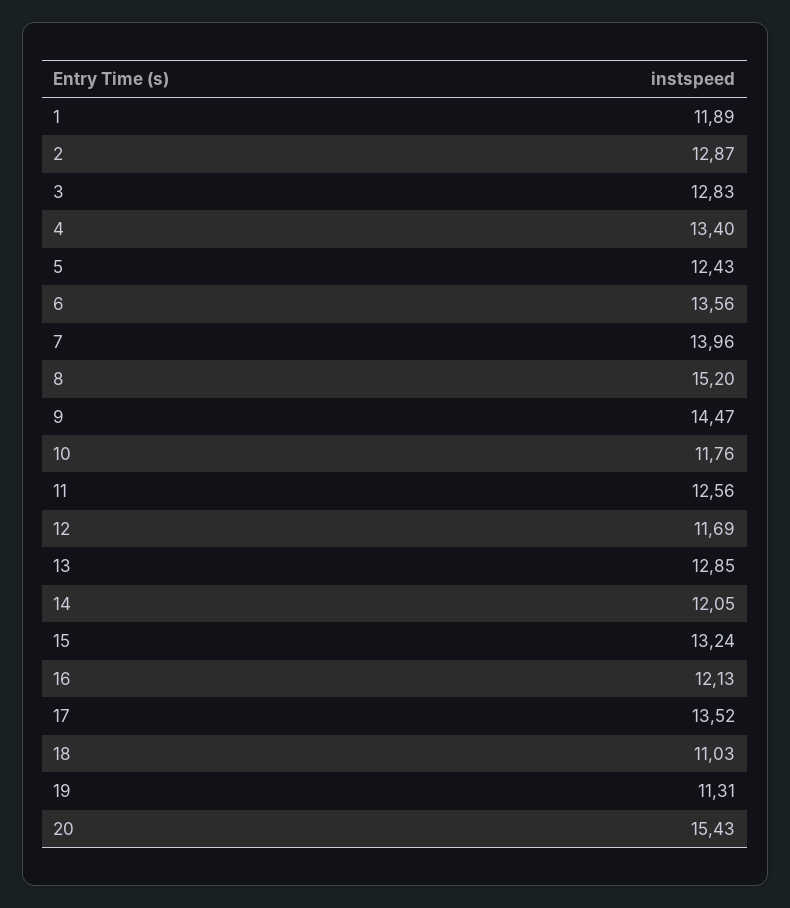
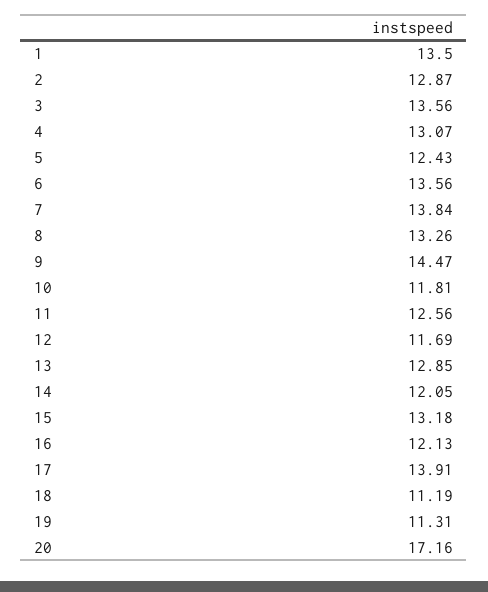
1: 11.89 -> 13.5
3: 12.83 -> 13.56
4: 13.4 -> 13.07
7: 13.96 -> 13.84
8: 15.2 -> 13.26
10: 11.76 -> 11.81
15: 13.24 -> 13.18
17: 13.52 -> 13.91
18: 11.03 -> 11.19
20: 15.43 -> 17.16

